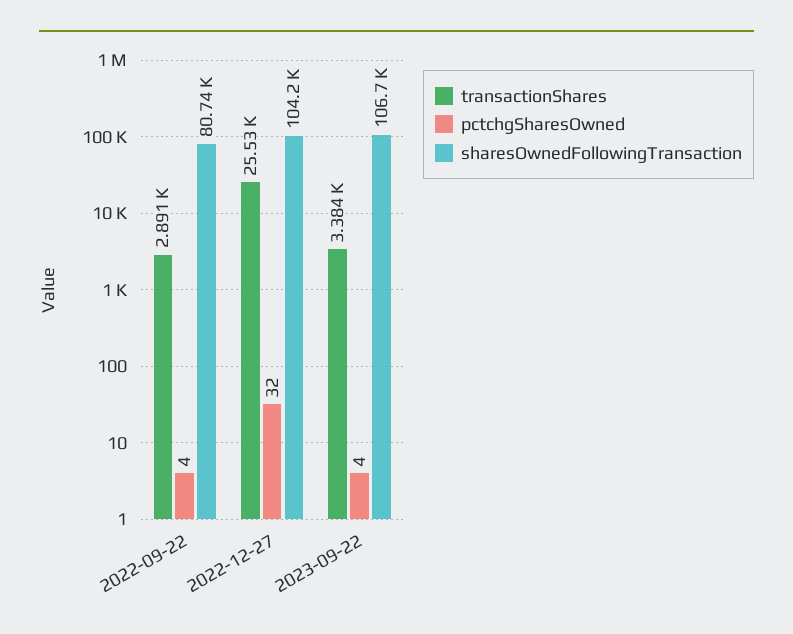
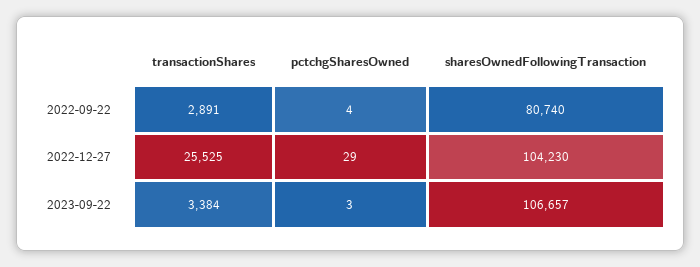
pctchgSharesOwned, 2022-12-27: 32 -> 29
pctchgSharesOwned, 2023-09-22: 4 -> 3

